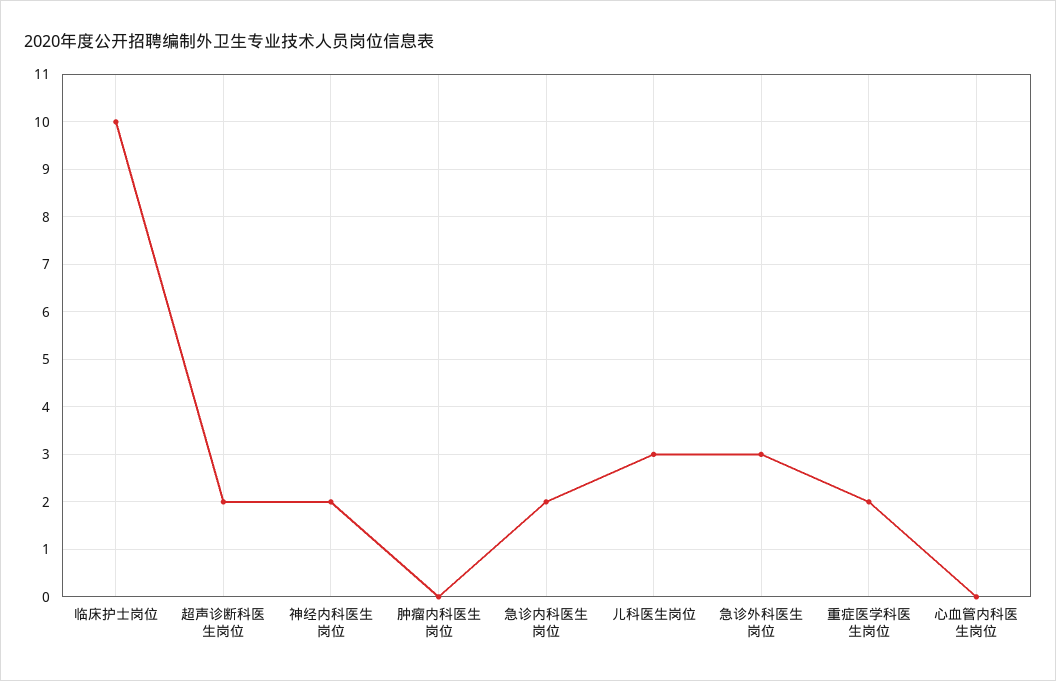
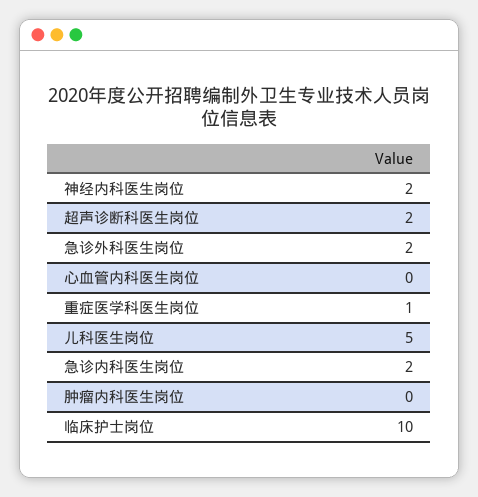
儿科医生岗位: 3 -> 5
急诊外科医生岗位: 3 -> 2
重症医学科医生岗位: 2 -> 1

